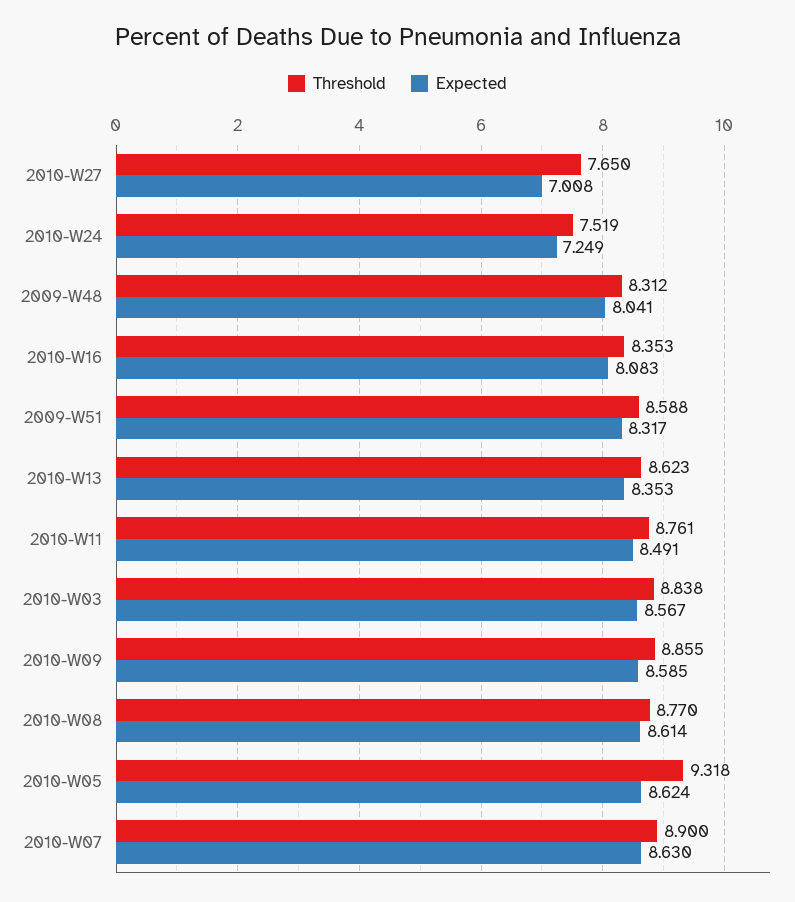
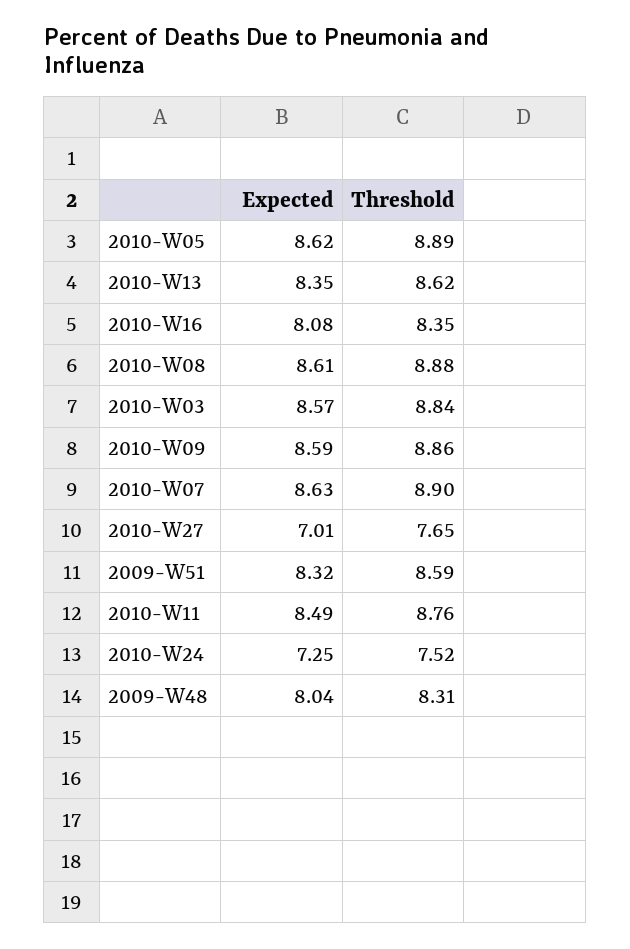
Threshold, 2010-W08: 8.77 -> 8.88
Threshold, 2010-W05: 9.318 -> 8.89

